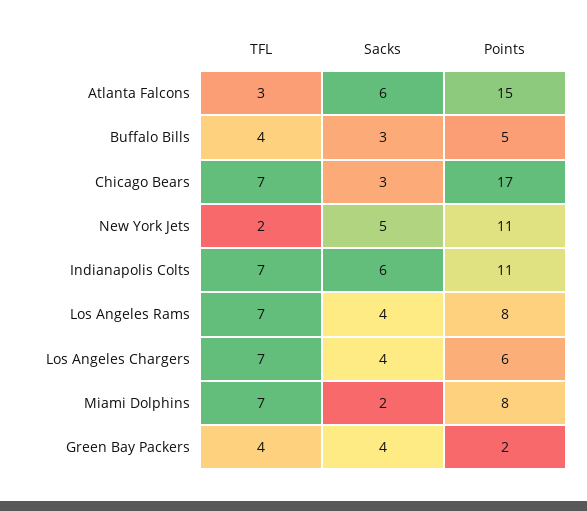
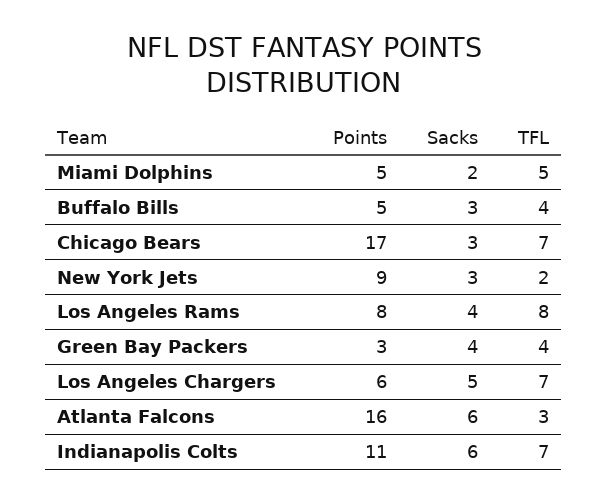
Points, Atlanta Falcons: 15 -> 16
Sacks, New York Jets: 5 -> 3
Points, New York Jets: 11 -> 9
TFL, Los Angeles Rams: 7 -> 8
Sacks, Los Angeles Chargers: 4 -> 5
TFL, Miami Dolphins: 7 -> 5
Points, Miami Dolphins: 8 -> 5
Points, Green Bay Packers: 2 -> 3

